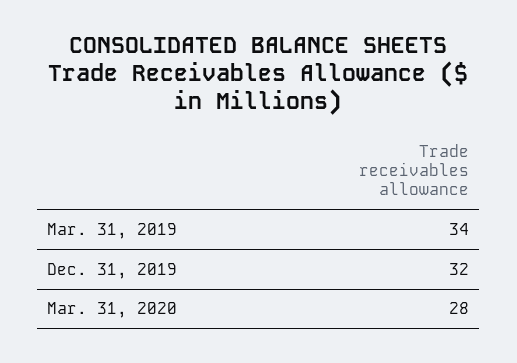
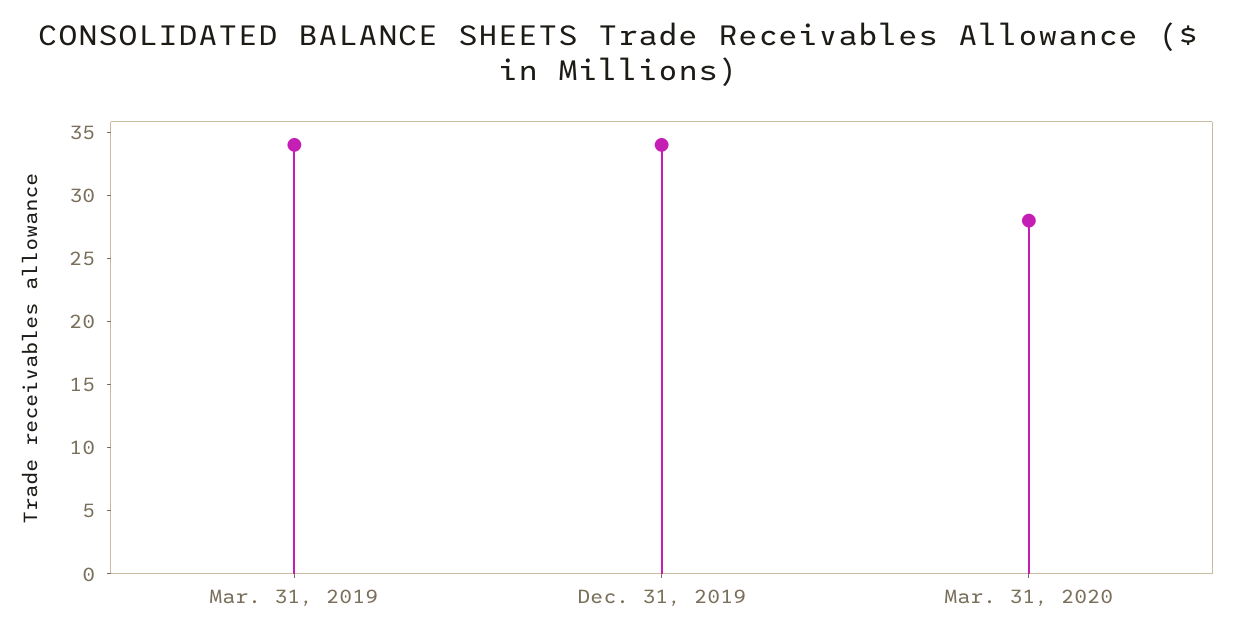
Dec. 31, 2019: 32 -> 34

